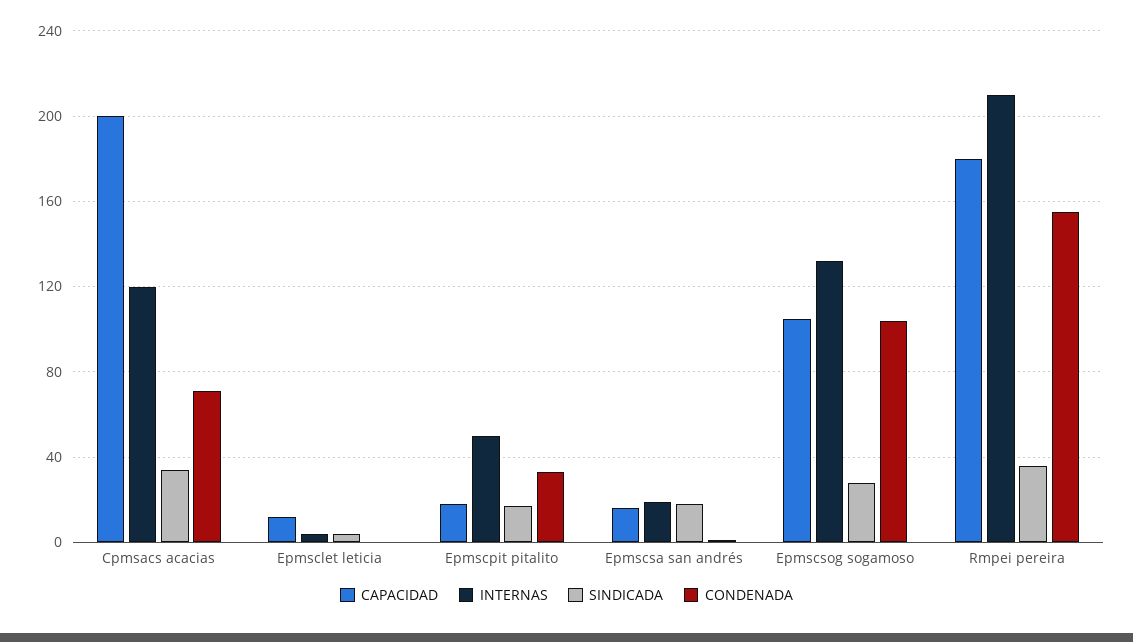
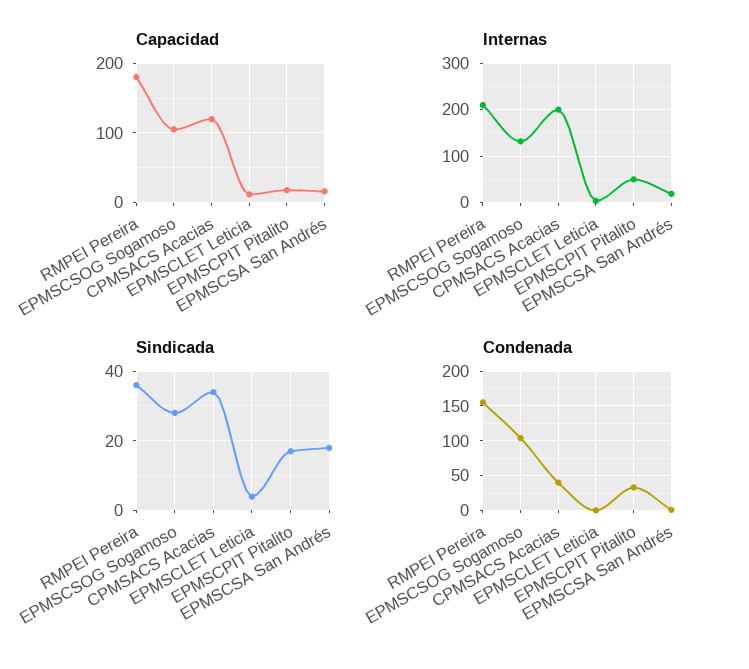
CAPACIDAD, Cpmsacs acacias: 200 -> 120
INTERNAS, Cpmsacs acacias: 120 -> 200
CONDENADA, Cpmsacs acacias: 70 -> 40

